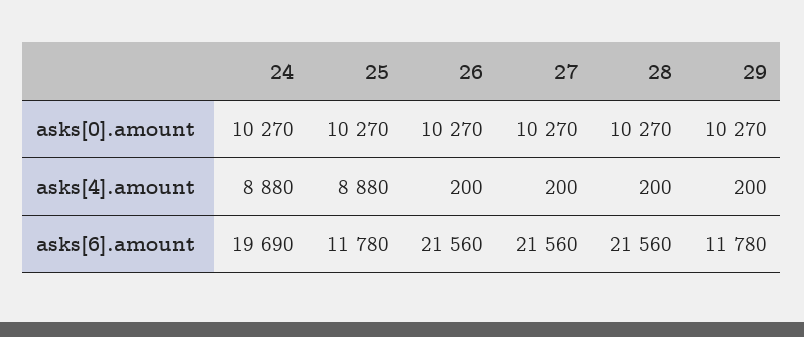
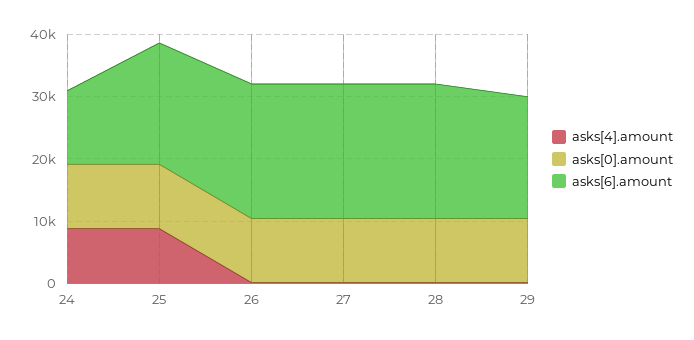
asks[6].amount, 24: 19690 -> 12000
asks[6].amount, 25: 11780 -> 20000
asks[6].amount, 29: 11780 -> 20000

